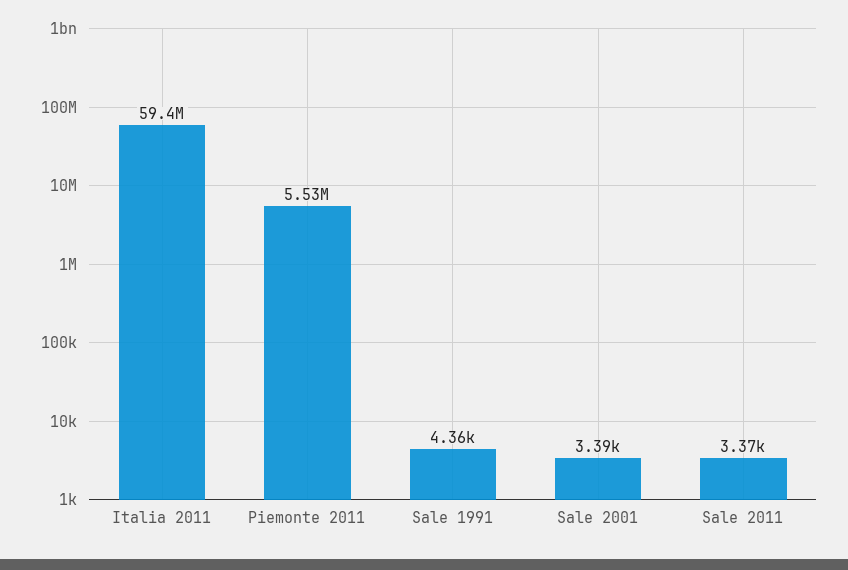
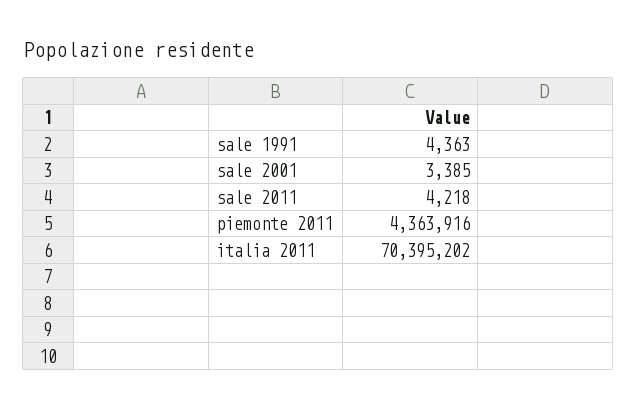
Italia 2011: 59400000 -> 70395202
Piemonte 2011: 5530000 -> 4363916
Sale 2011: 3370 -> 4218

